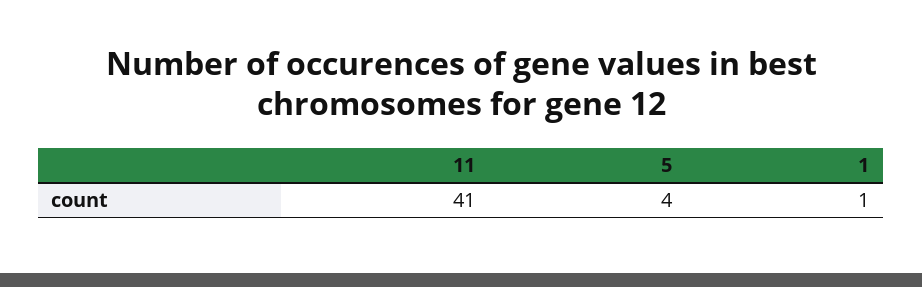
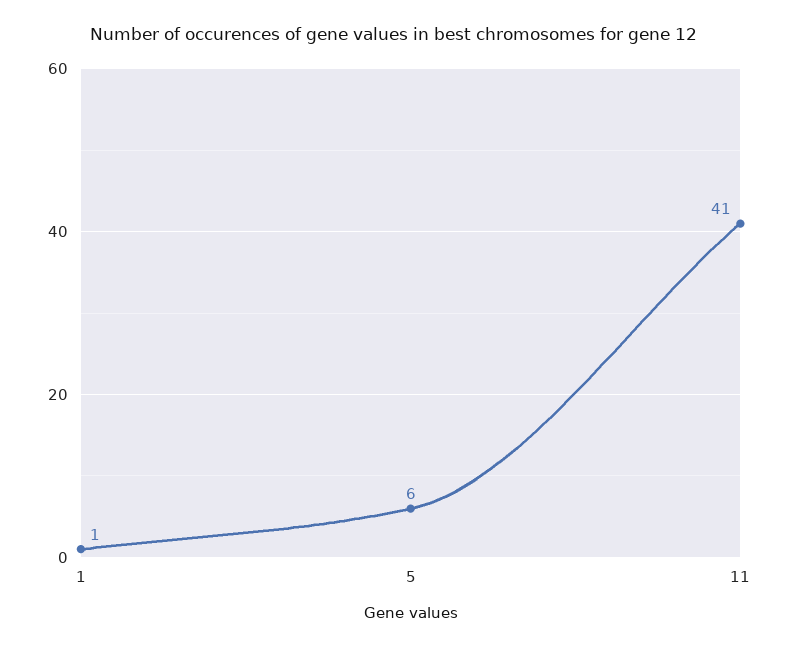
5: 4 -> 6

